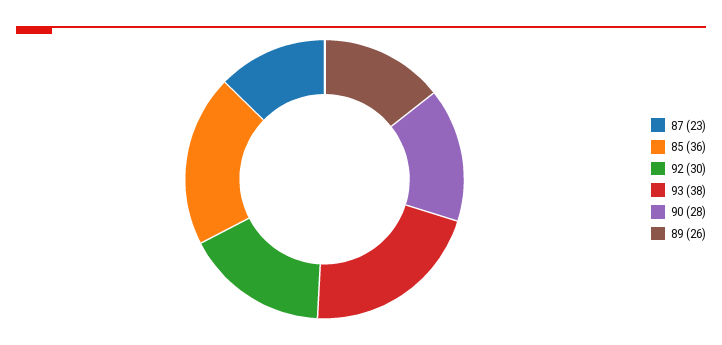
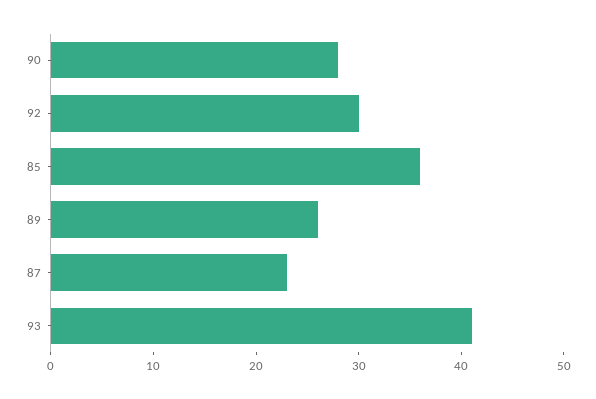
93: 38 -> 41

